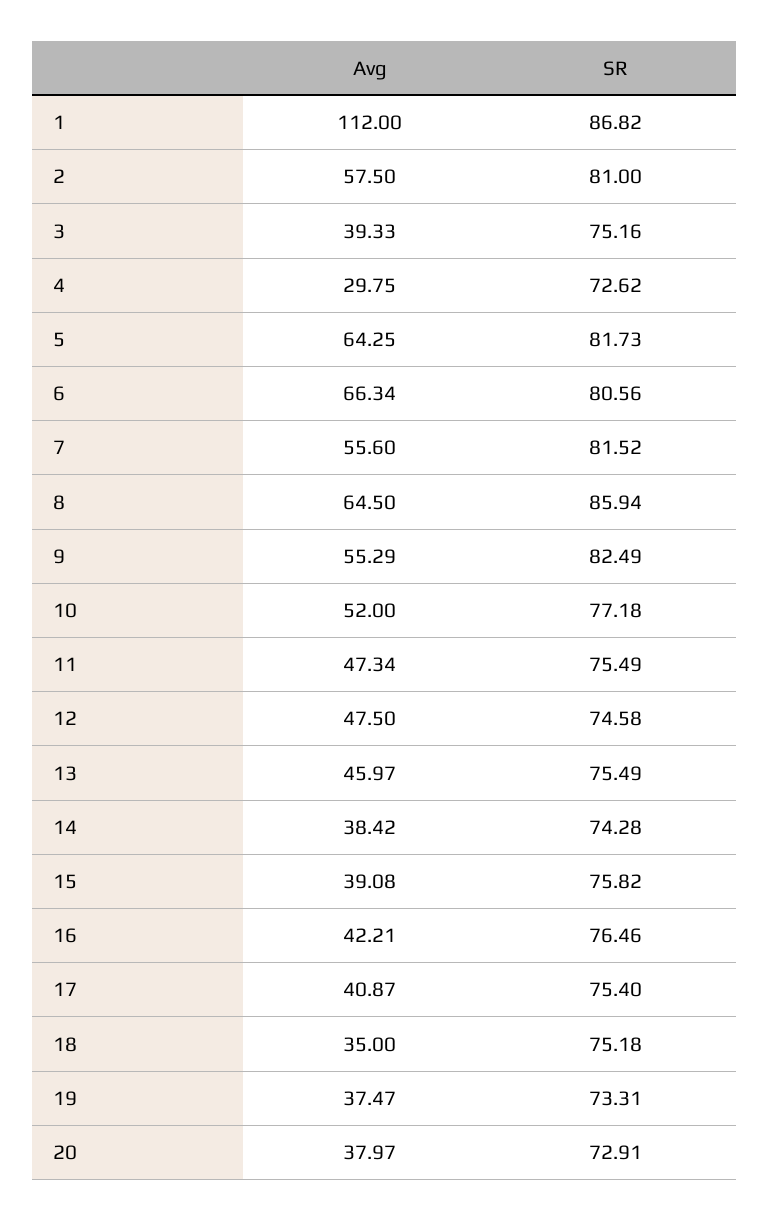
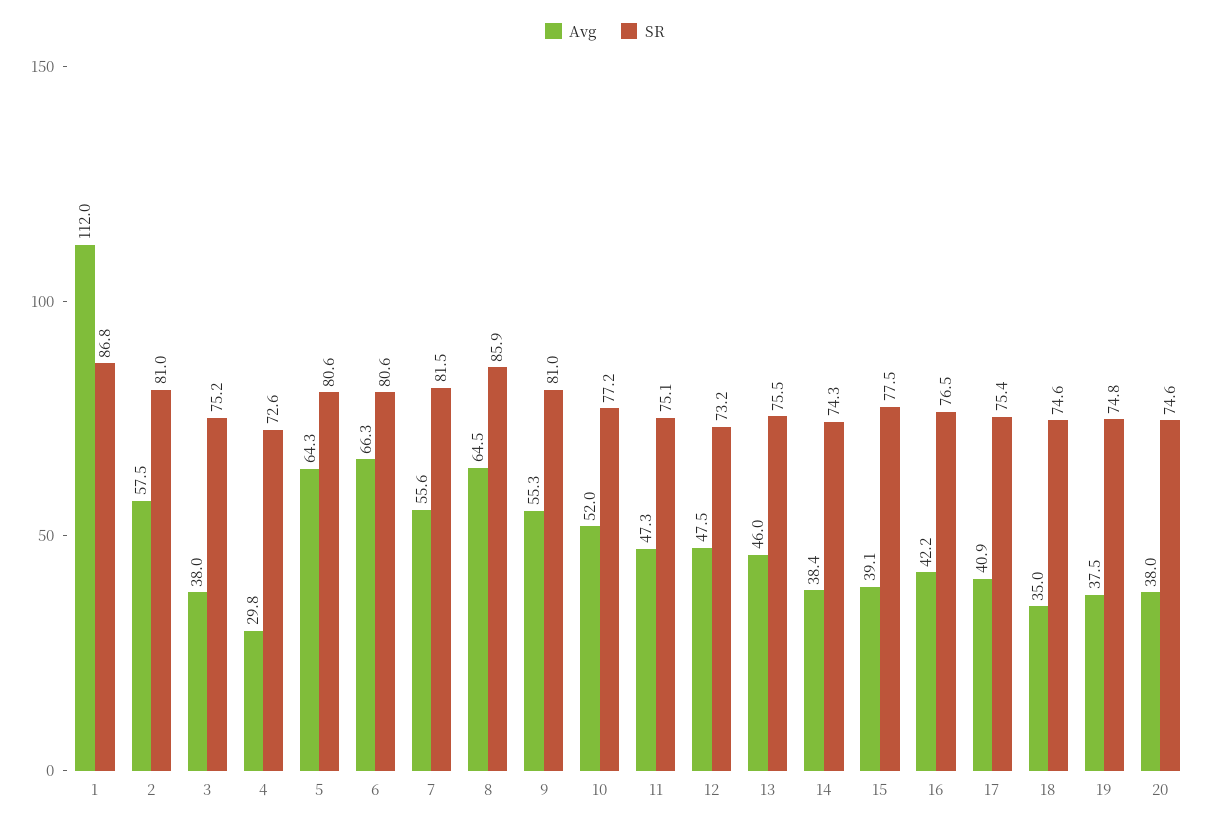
Avg, 3: 39.33 -> 38
SR, 5: 81.73 -> 80.6
SR, 9: 82.49 -> 81
SR, 11: 75.49 -> 75.1
SR, 12: 74.58 -> 73.2
SR, 15: 75.82 -> 77.5
SR, 18: 75.18 -> 74.6
SR, 19: 73.31 -> 74.8
SR, 20: 72.91 -> 74.6

